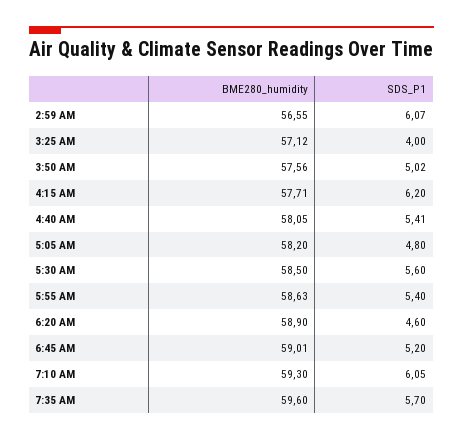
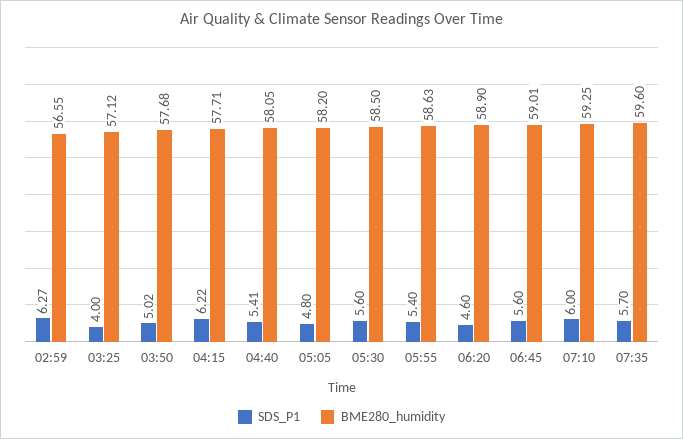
SDS_P1, 2:59 AM: 6.07 -> 6.27
BME280_humidity, 3:50 AM: 57.56 -> 57.68
SDS_P1, 4:15 AM: 6.2 -> 6.22
SDS_P1, 6:45 AM: 5.2 -> 5.6
BME280_humidity, 7:10 AM: 59.3 -> 59.25
SDS_P1, 7:10 AM: 6.05 -> 6

